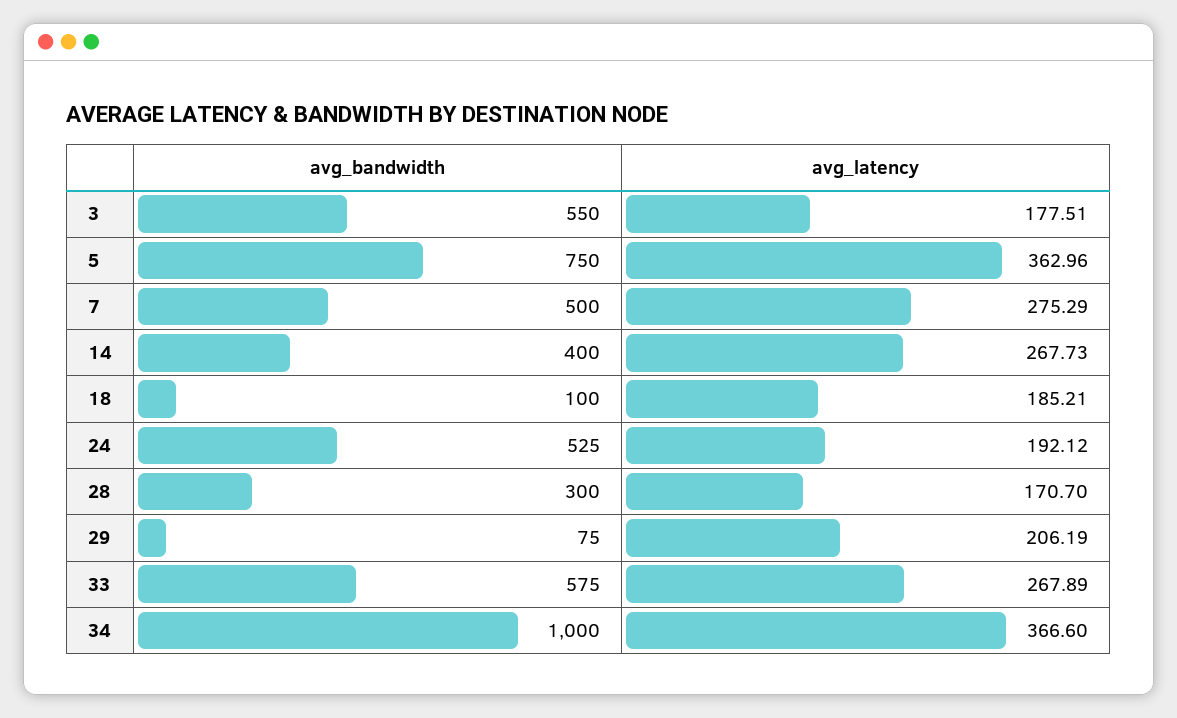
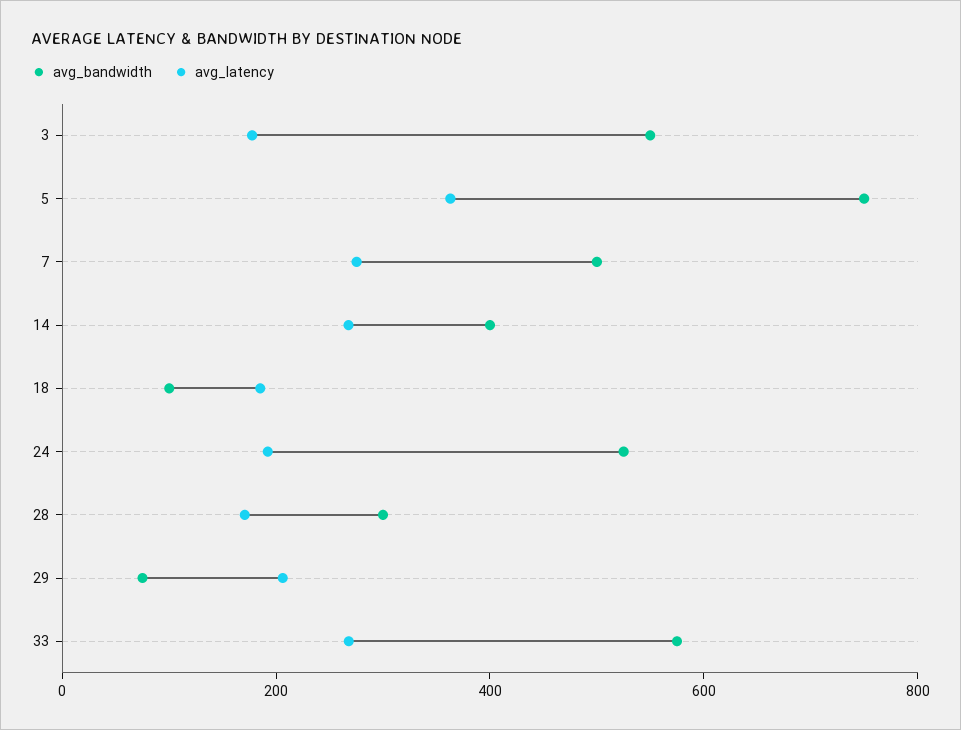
avg_bandwidth, 34: 1000 -> none
avg_latency, 34: 366.6 -> none

